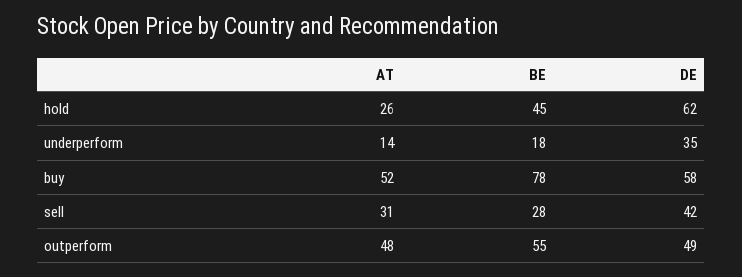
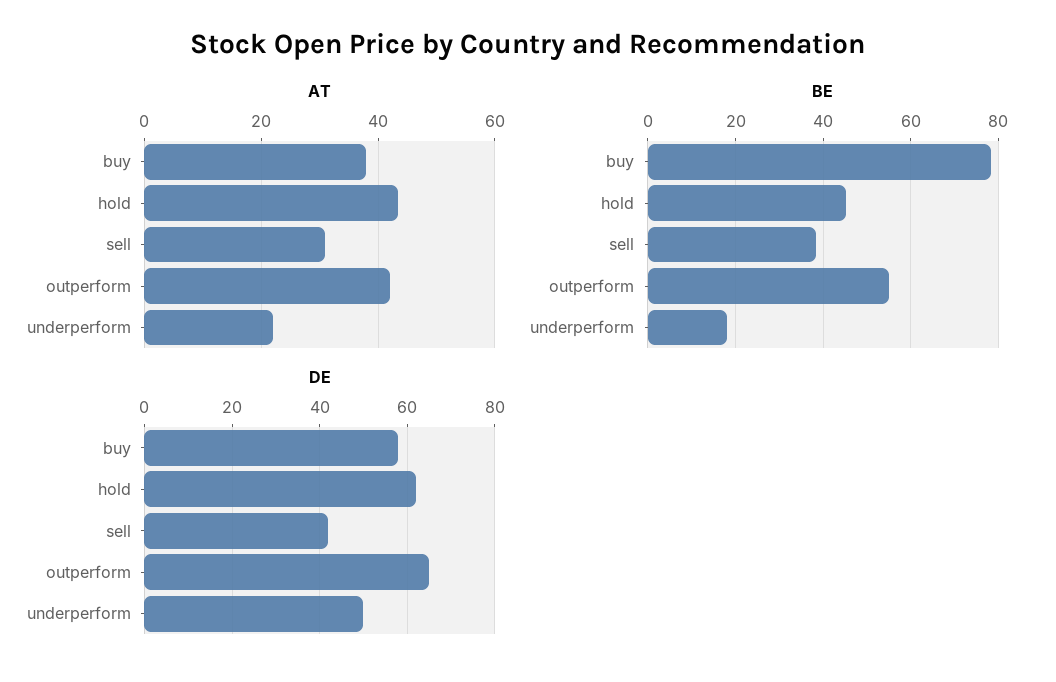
AT, hold: 26 -> 44
AT, underperform: 14 -> 22
DE, underperform: 35 -> 50
AT, buy: 52 -> 38
BE, sell: 28 -> 38
AT, outperform: 48 -> 42
DE, outperform: 49 -> 65

